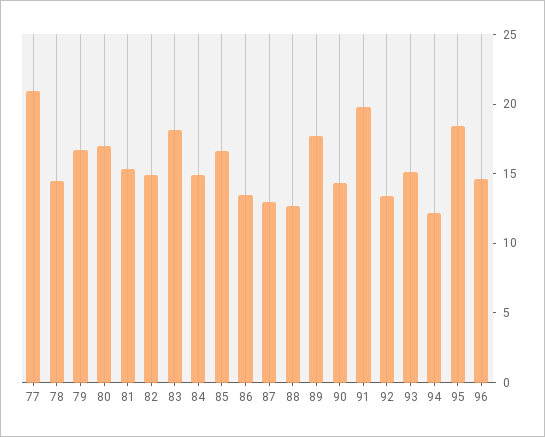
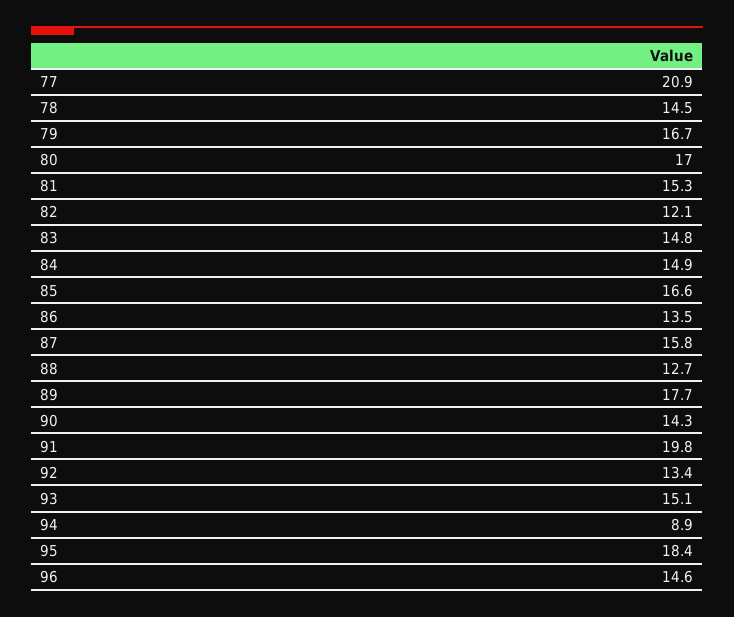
82: 15 -> 12.1
83: 18 -> 14.8
87: 13 -> 15.8
94: 12 -> 8.9

